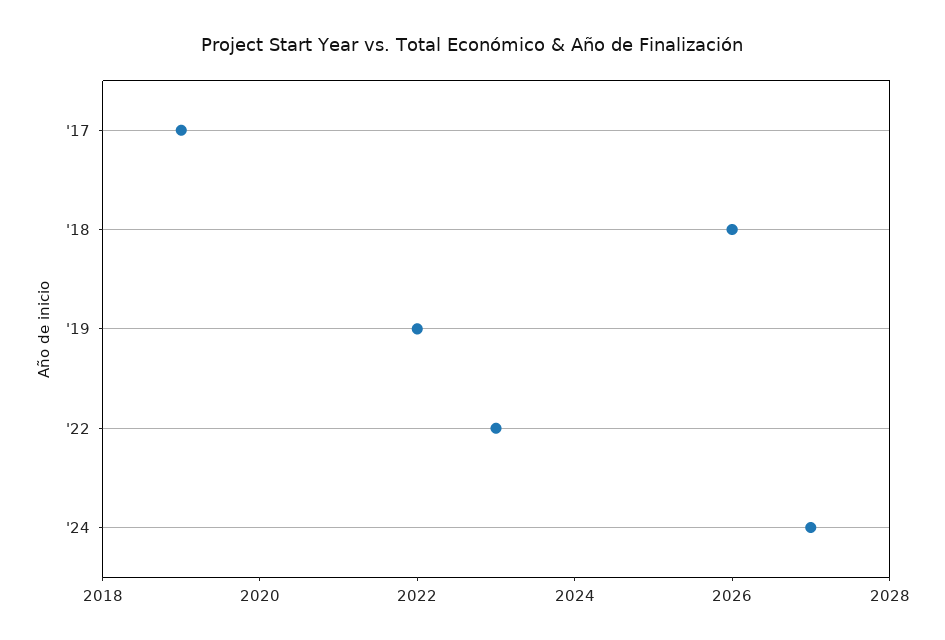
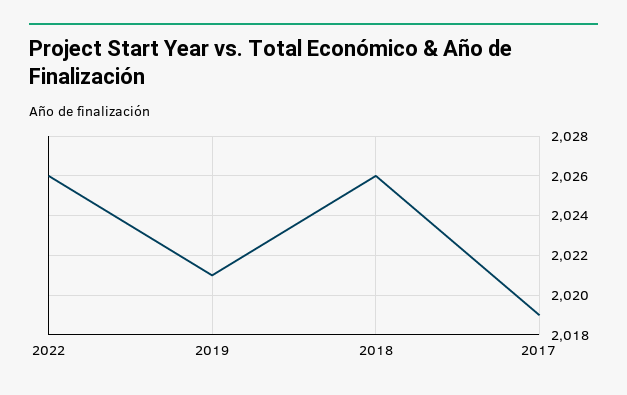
'19: 2022 -> 2021
'22: 2023 -> 2026
'24: 2027 -> none

